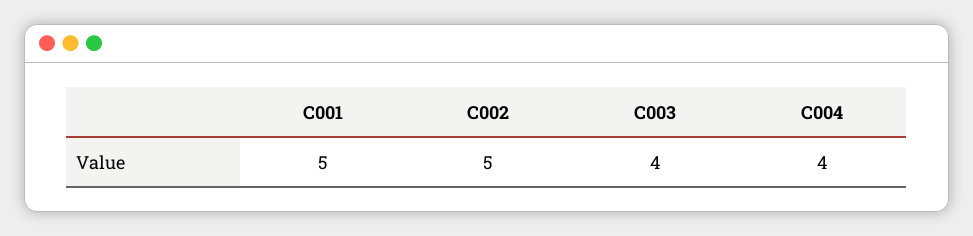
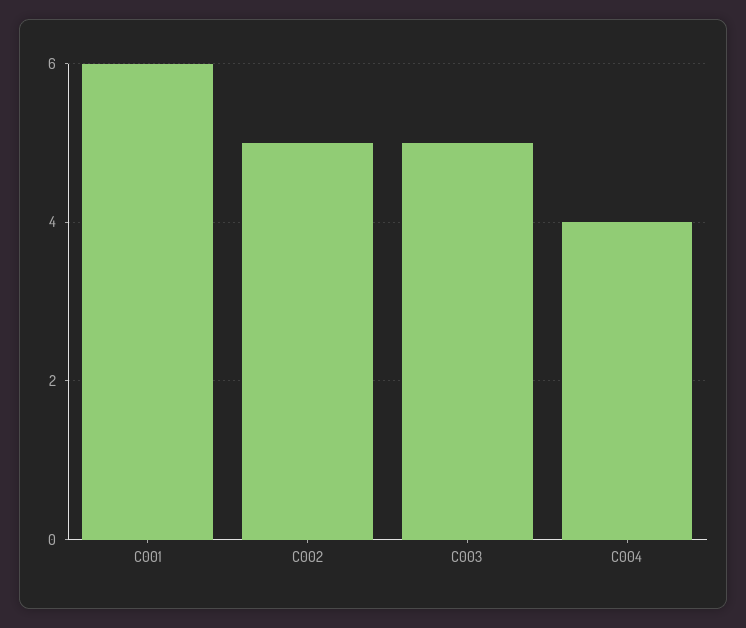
C001: 5 -> 6
C003: 4 -> 5

